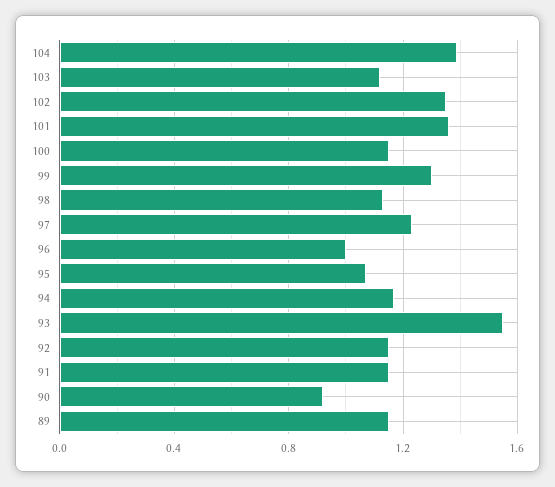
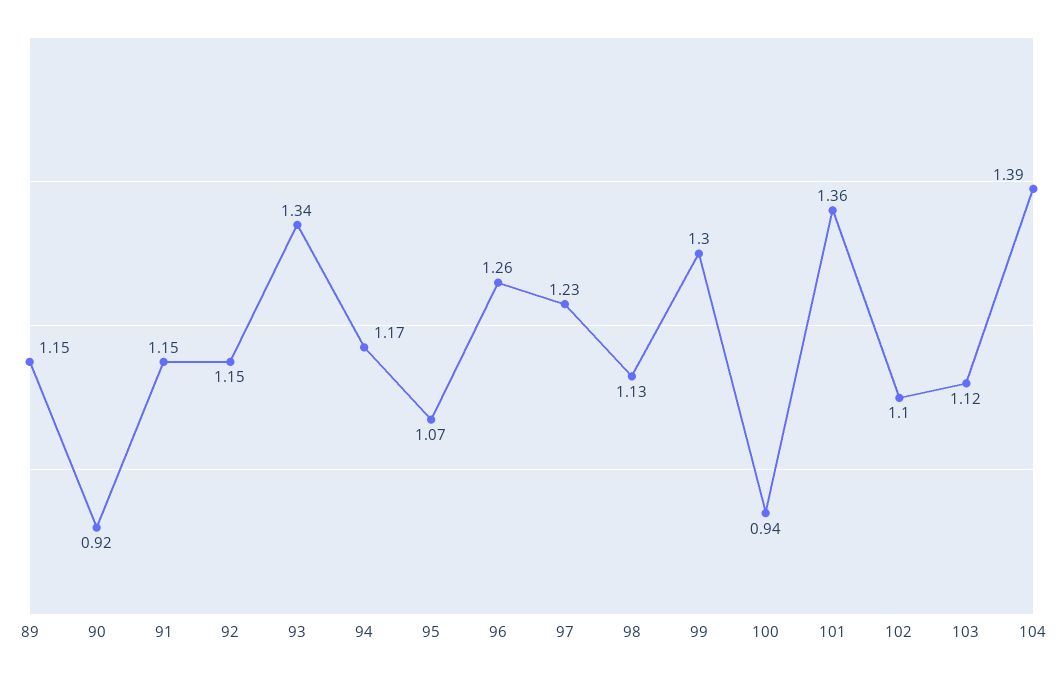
102: 1.35 -> 1.1
100: 1.15 -> 0.94
96: 1 -> 1.26
93: 1.55 -> 1.34

